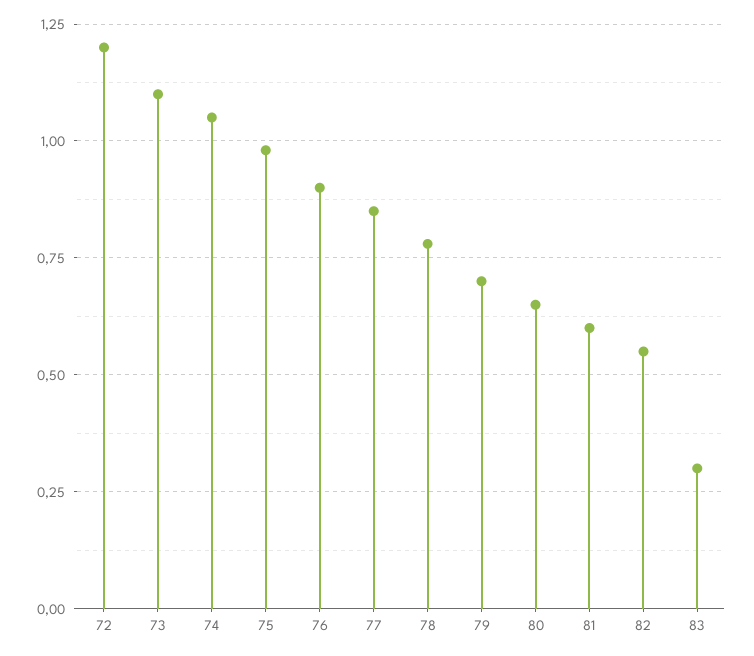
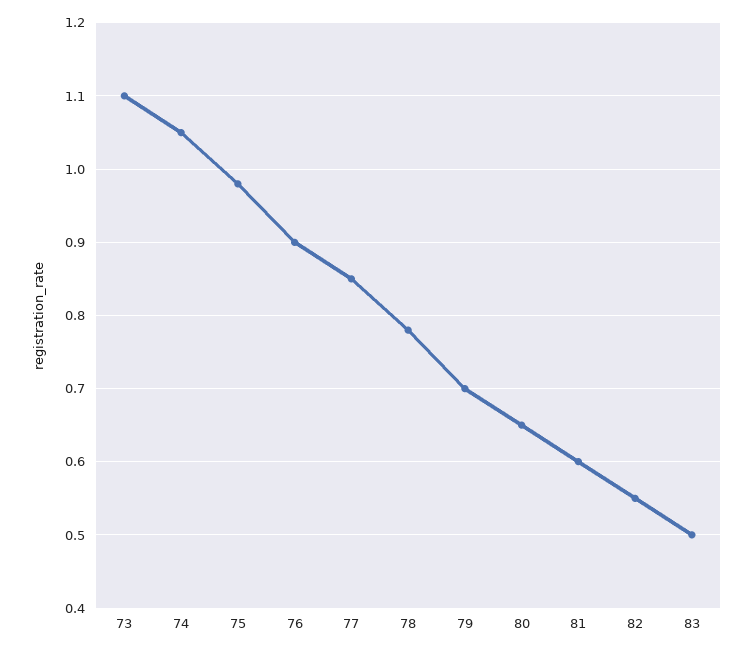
72: 1.2 -> none
83: 0.3 -> 0.5

